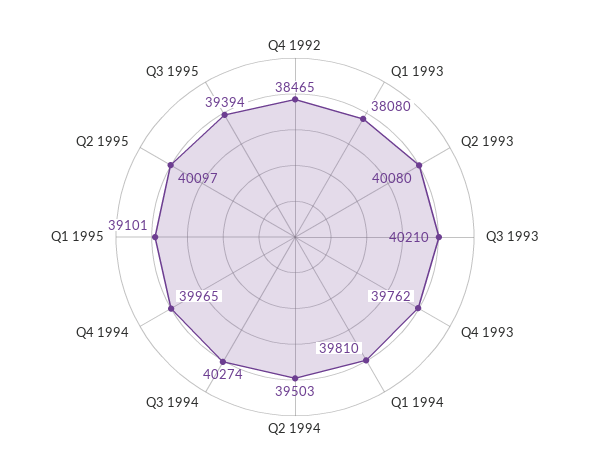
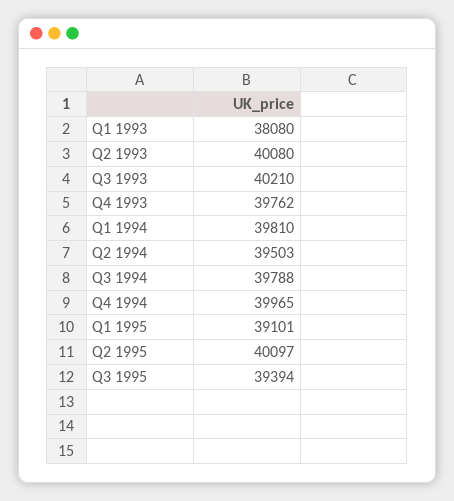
Q4 1992: 38465 -> none
Q3 1994: 40274 -> 39788

